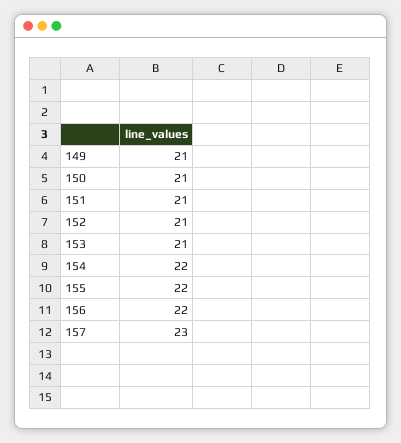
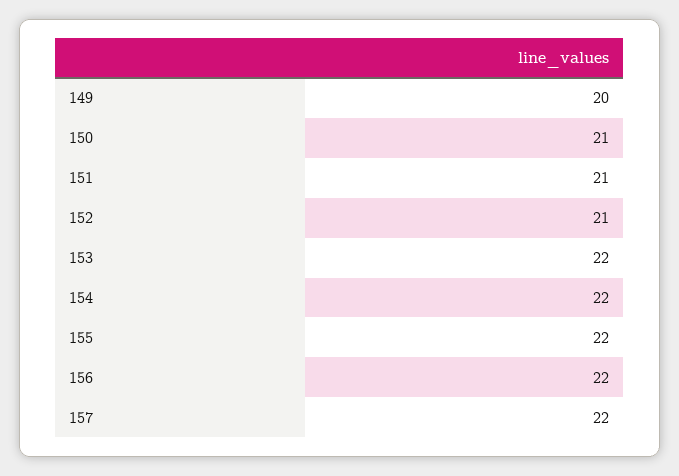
149: 21 -> 20
153: 21 -> 22
157: 23 -> 22

